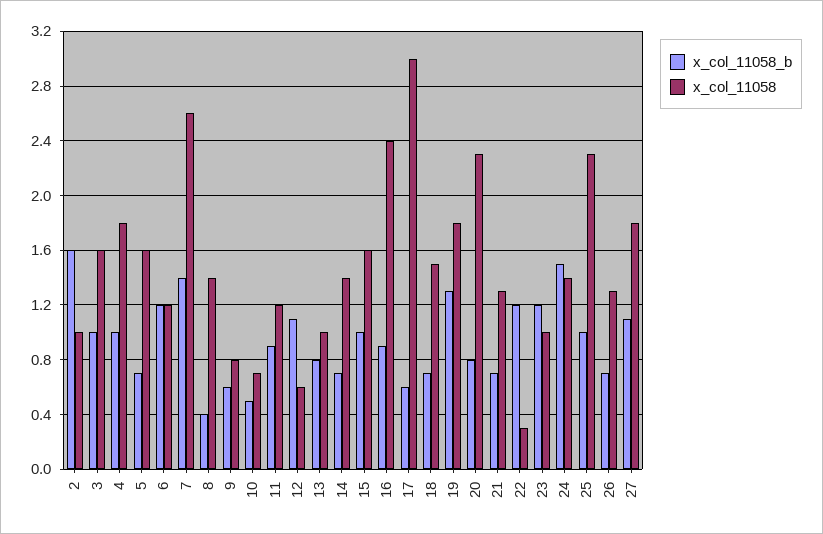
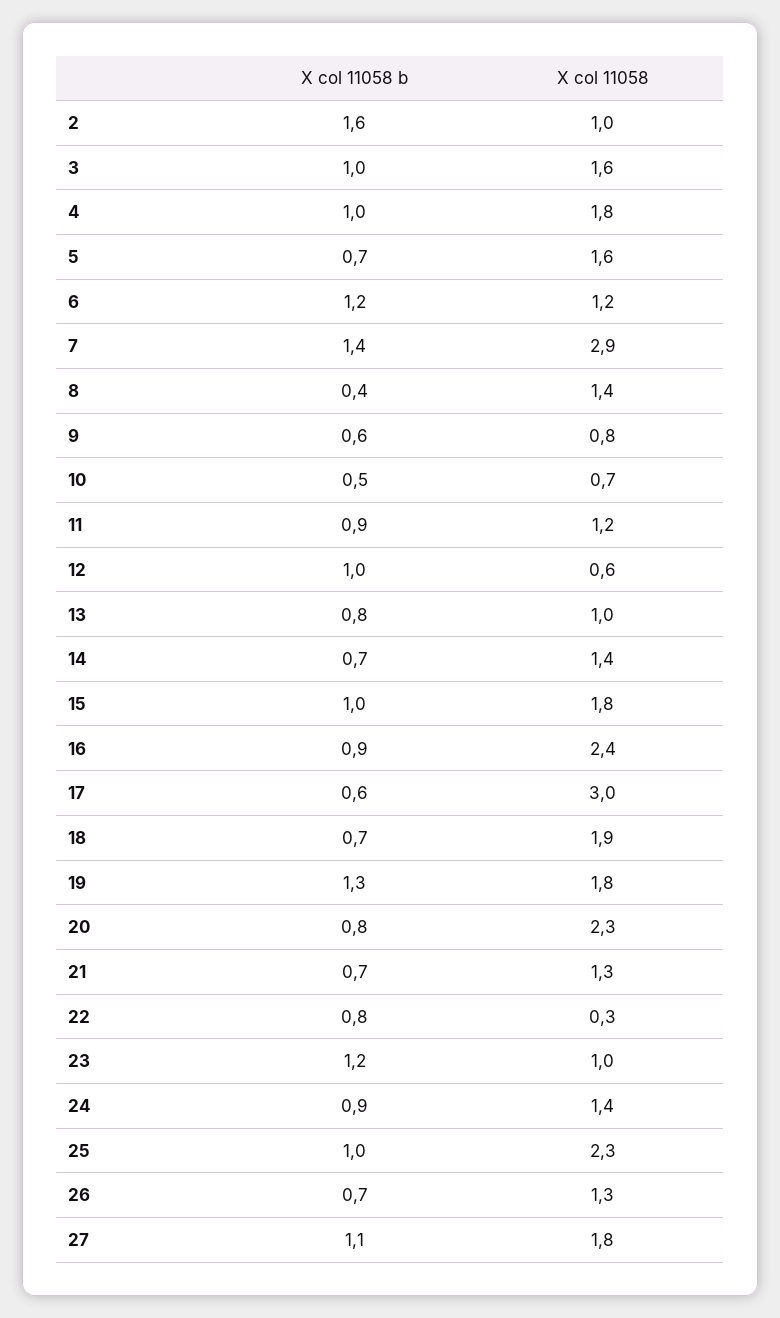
x_col_11058, 7: 2.6 -> 2.9
x_col_11058_b, 12: 1.1 -> 1
x_col_11058, 15: 1.6 -> 1.8
x_col_11058, 18: 1.5 -> 1.9
x_col_11058_b, 22: 1.2 -> 0.8
x_col_11058_b, 24: 1.5 -> 0.9

